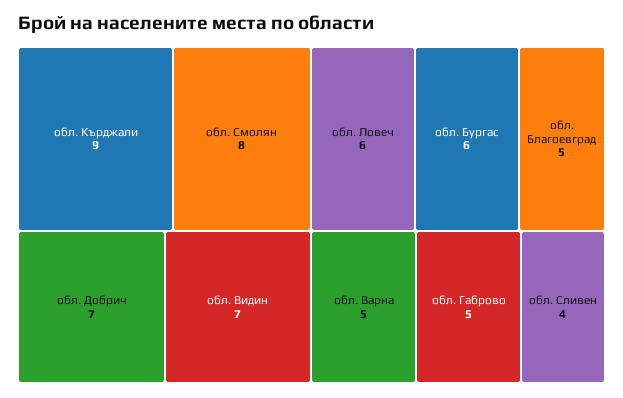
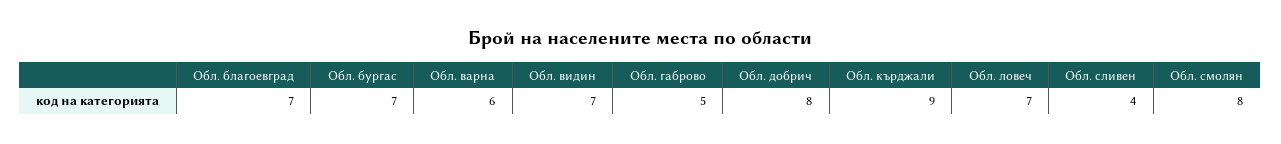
обл. Добрич: 7 -> 8
обл. Ловеч: 6 -> 7
обл. Бургас: 6 -> 7
обл. Благоевград: 5 -> 7
обл. Варна: 5 -> 6

